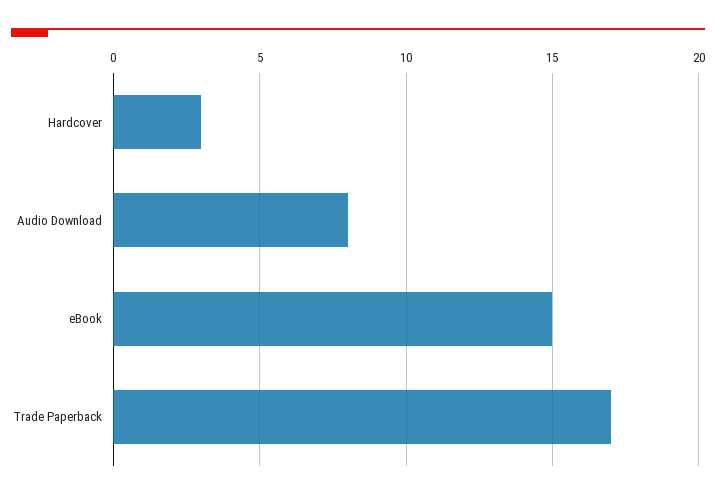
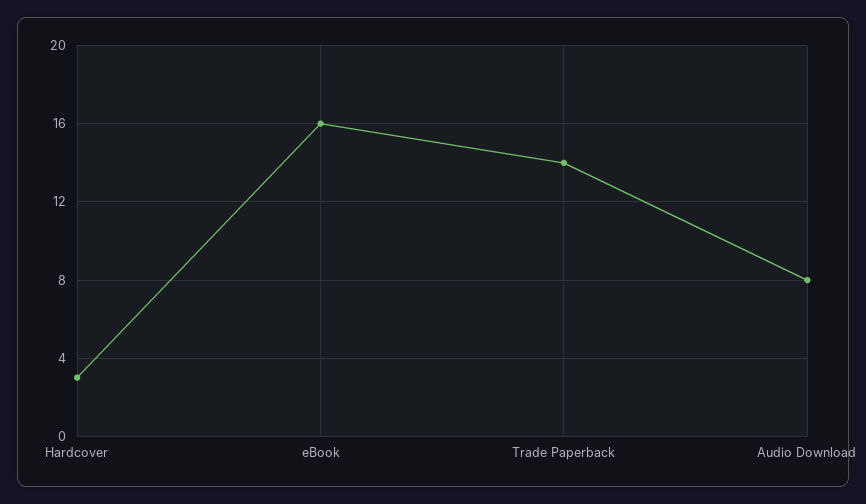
eBook: 15 -> 16
Trade Paperback: 17 -> 14

